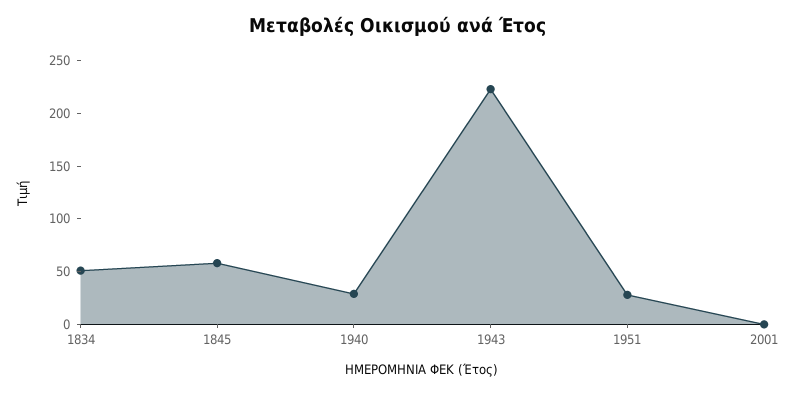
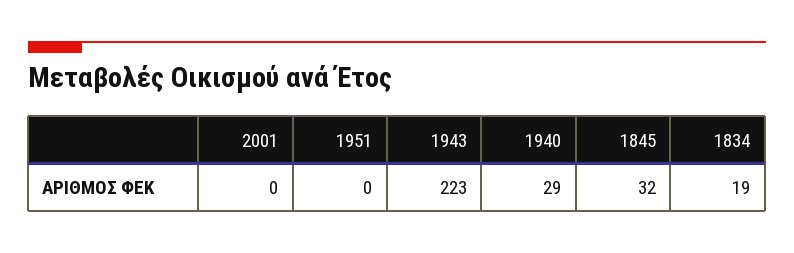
1834: 50 -> 19
1845: 60 -> 32
1951: 30 -> 0

